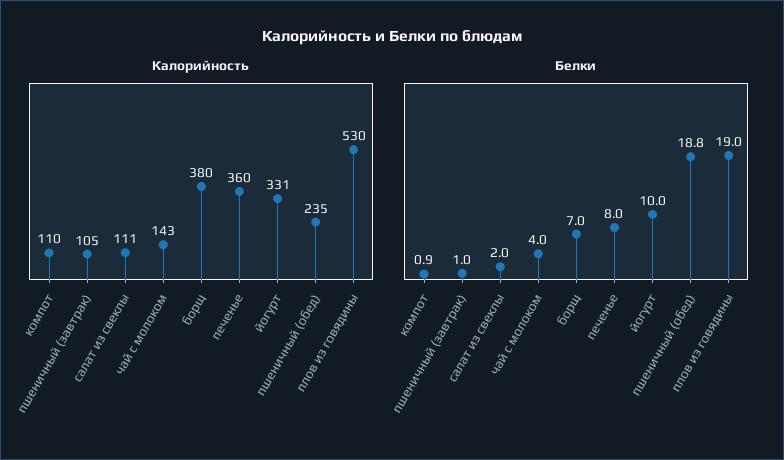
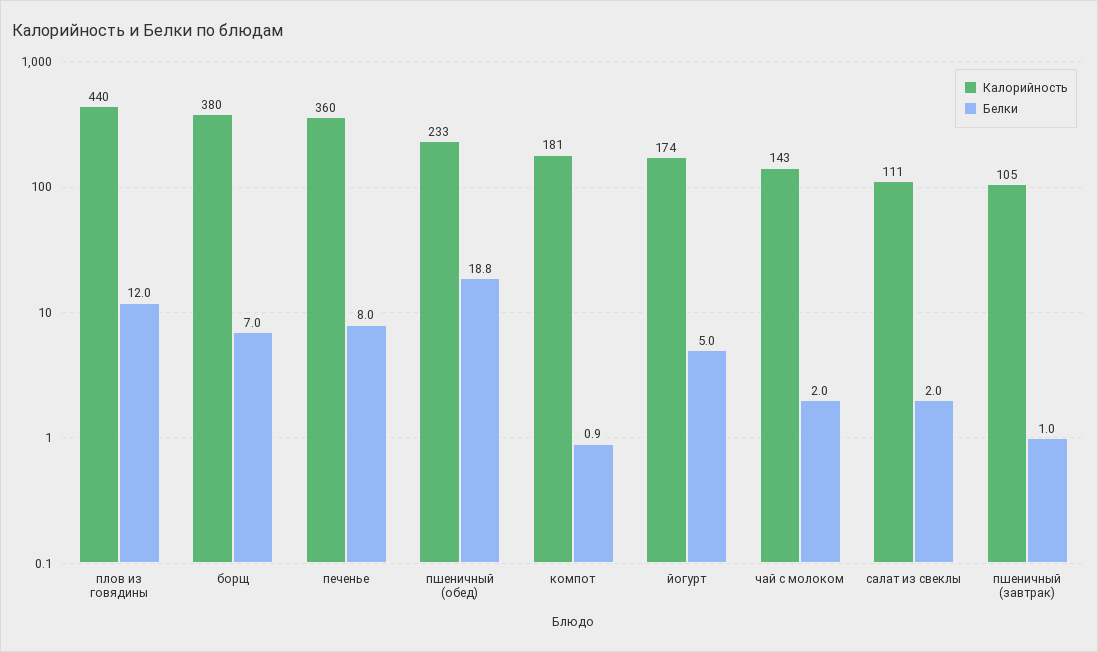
Калорийность, компот: 110 -> 181
Калорийность, йогурт: 331 -> 174
Калорийность, пшеничный (обед): 235 -> 233
Калорийность, плов из говядины: 530 -> 440
Белки, чай с молоком: 4 -> 2
Белки, йогурт: 10 -> 5
Белки, плов из говядины: 19 -> 12

